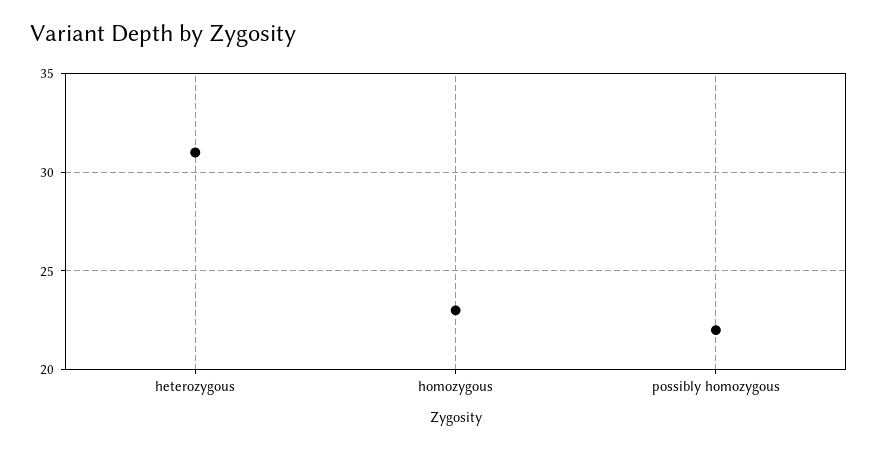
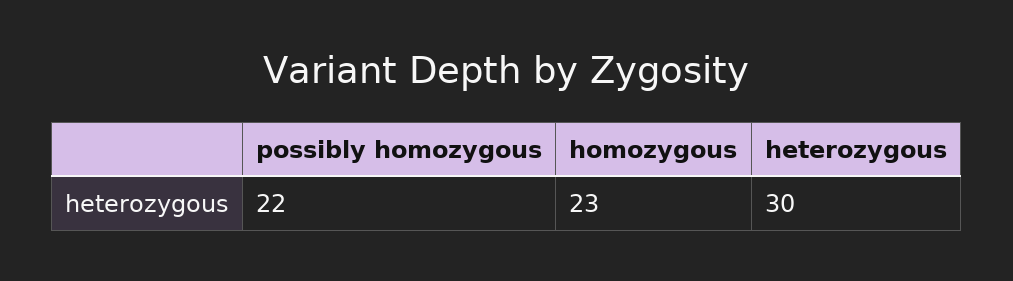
heterozygous: 31 -> 30

